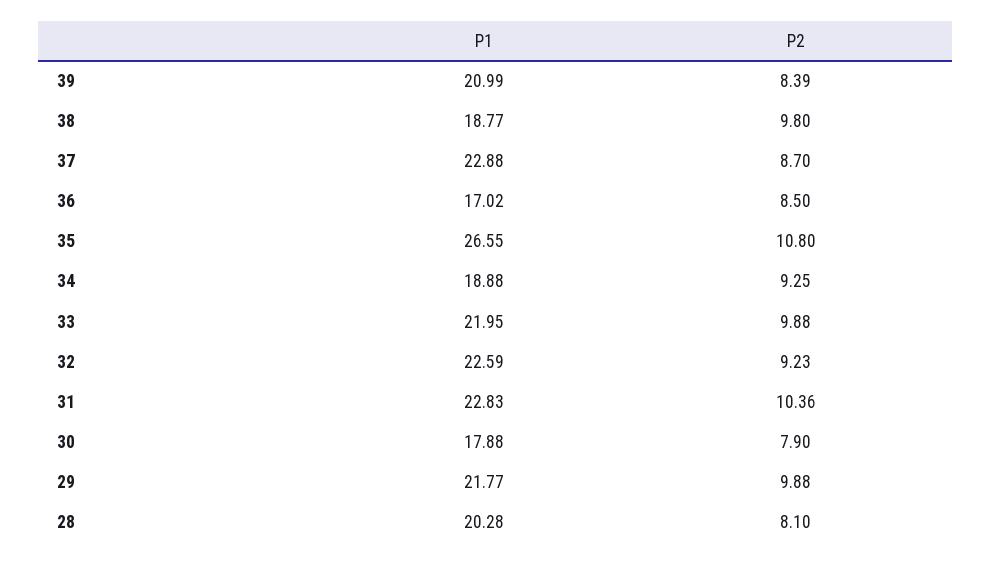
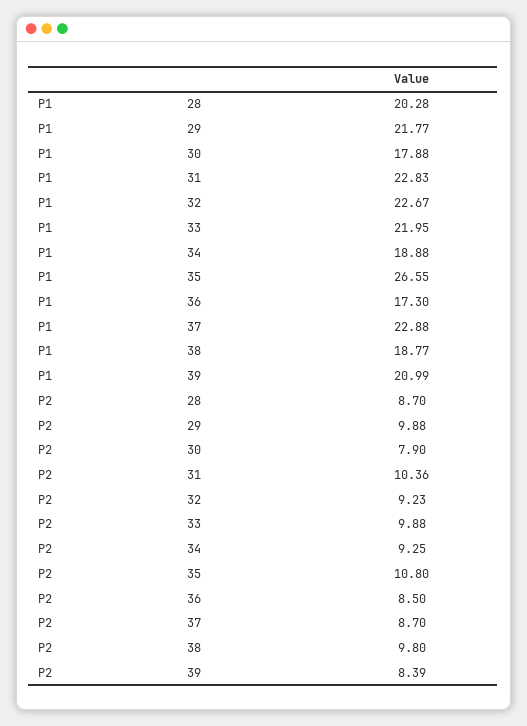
P1, 36: 17.02 -> 17.3
P1, 32: 22.59 -> 22.67
P2, 28: 8.1 -> 8.7

